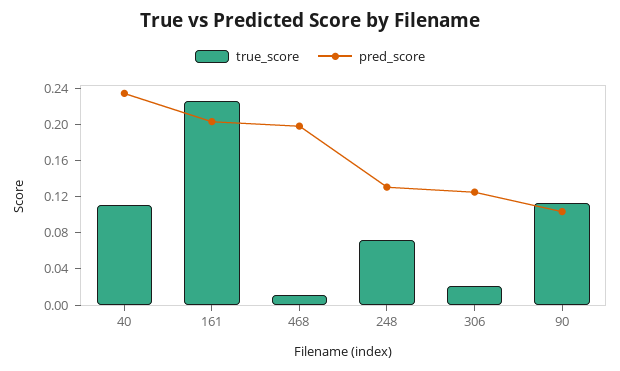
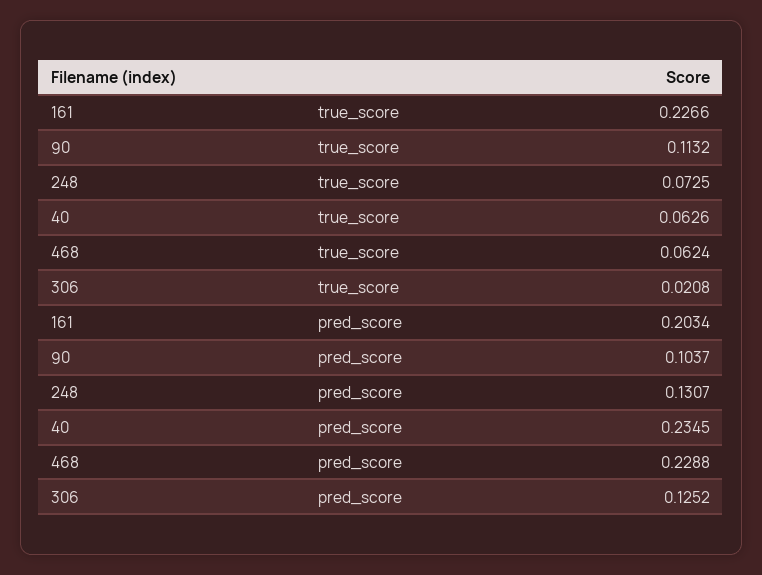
true_score, 40: 0.11 -> 0.0626
true_score, 468: 0.01 -> 0.0624
pred_score, 468: 0.2 -> 0.2288

